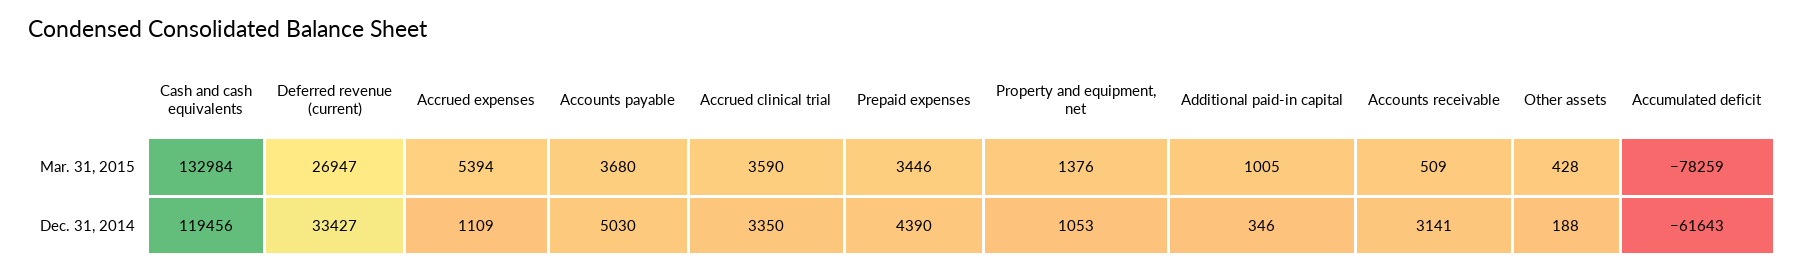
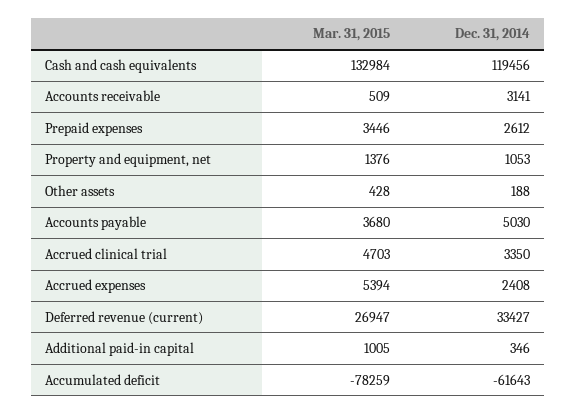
Accrued clinical trial, Mar. 31, 2015: 3590 -> 4703
Accrued expenses, Dec. 31, 2014: 1109 -> 2408
Prepaid expenses, Dec. 31, 2014: 4390 -> 2612

